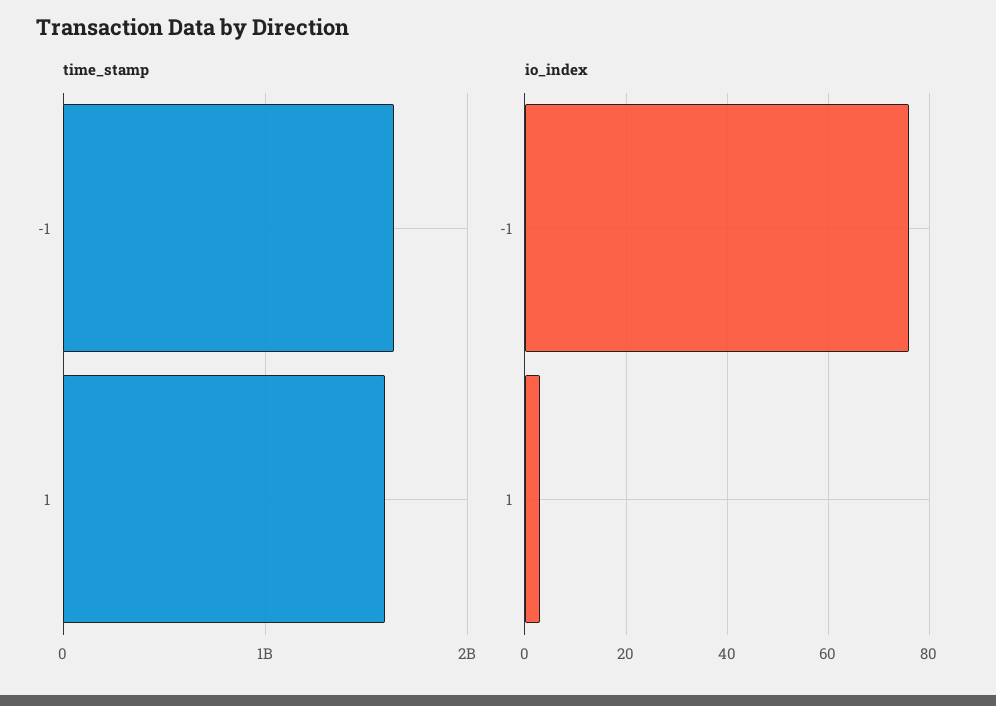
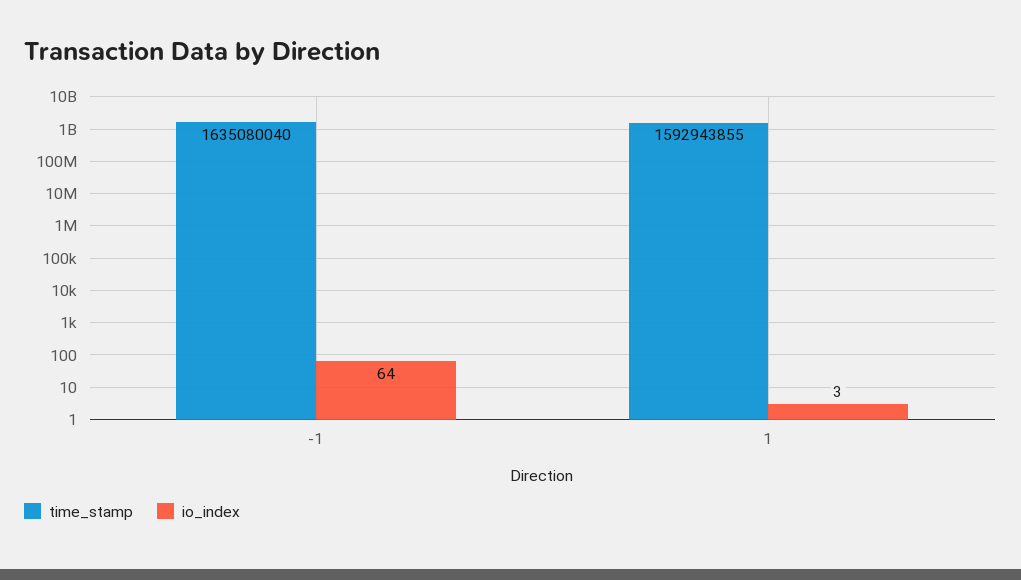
io_index, -1: 75 -> 64

